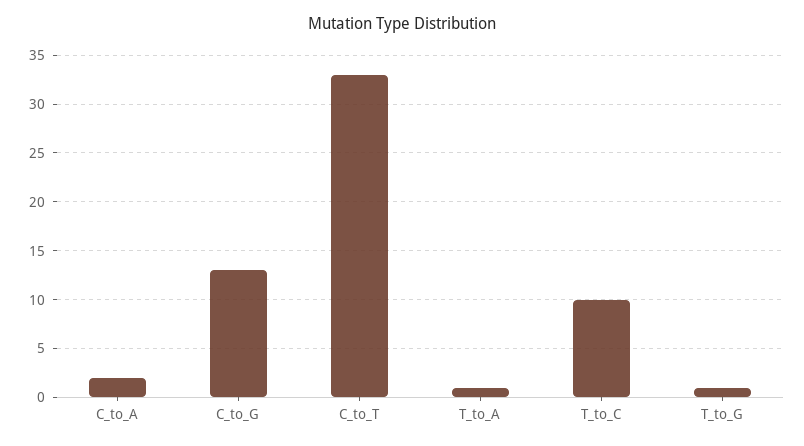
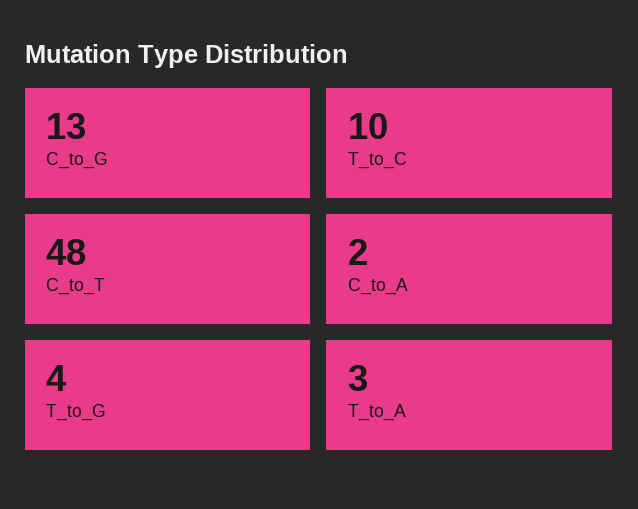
C_to_T: 33 -> 48
T_to_A: 1 -> 3
T_to_G: 1 -> 4

